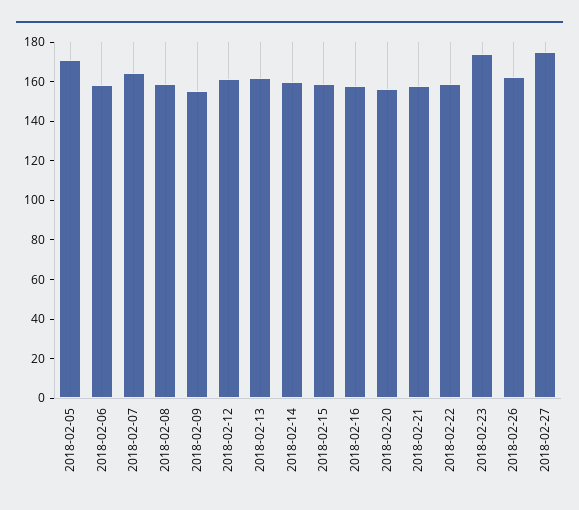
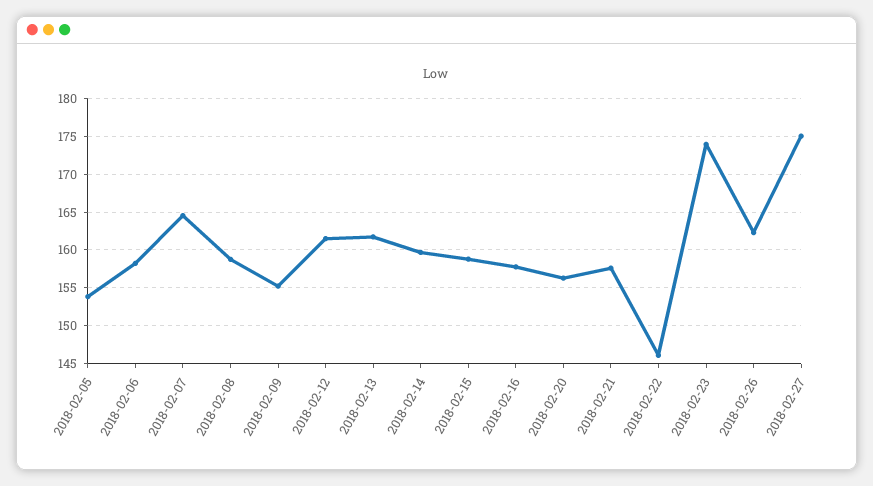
2018-02-05: 170 -> 154
2018-02-22: 160 -> 146

